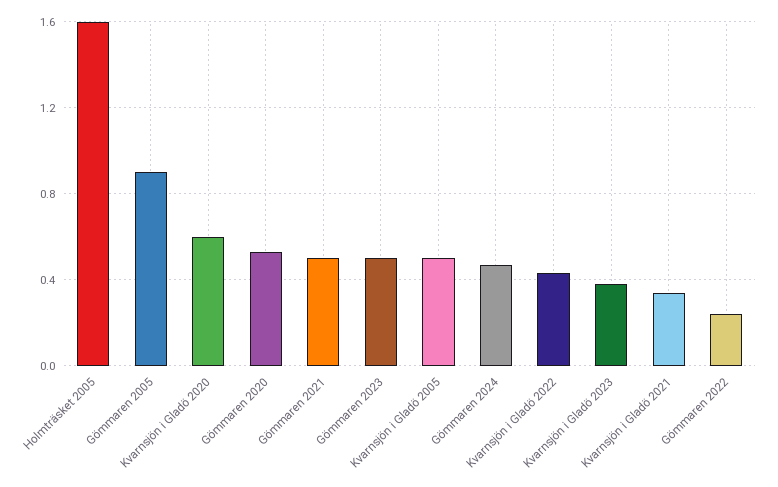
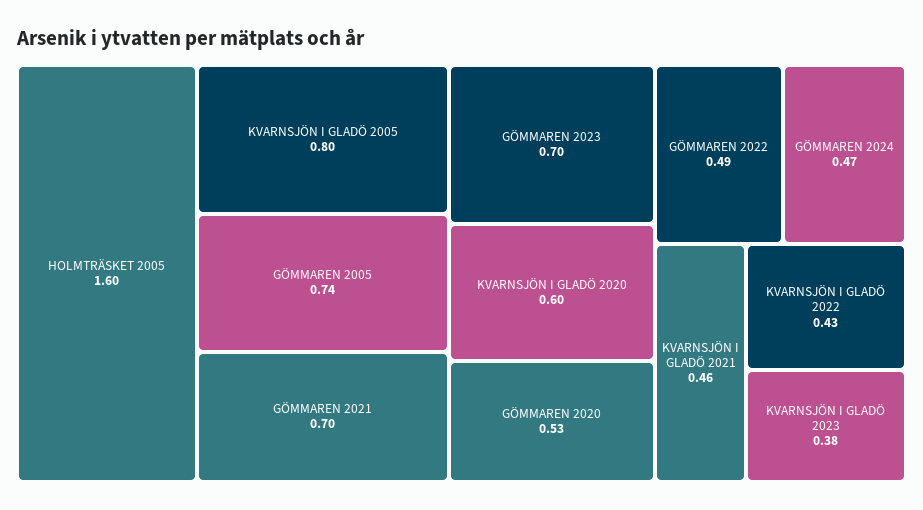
Gömmaren 2005: 0.9 -> 0.74
Gömmaren 2021: 0.5 -> 0.7
Gömmaren 2023: 0.5 -> 0.7
Kvarnsjön i Gladö 2005: 0.5 -> 0.8
Kvarnsjön i Gladö 2021: 0.35 -> 0.46
Gömmaren 2022: 0.25 -> 0.49

